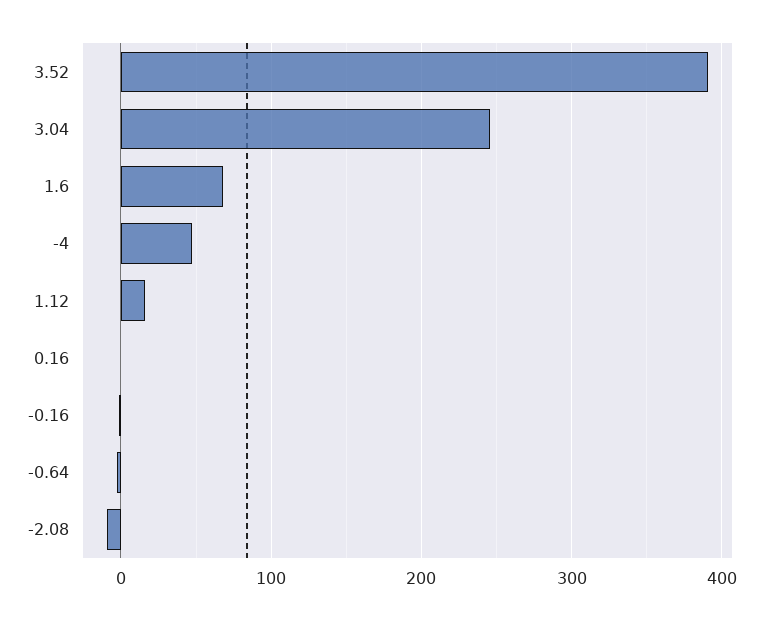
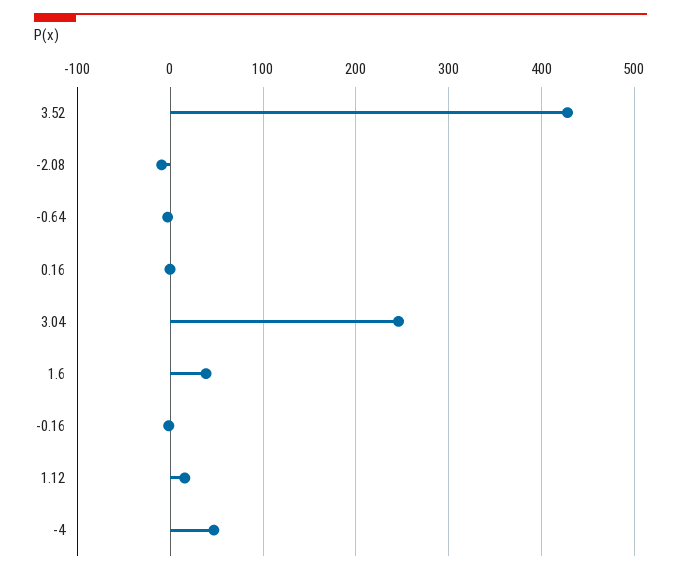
3.52: 390 -> 430
1.6: 70 -> 40

